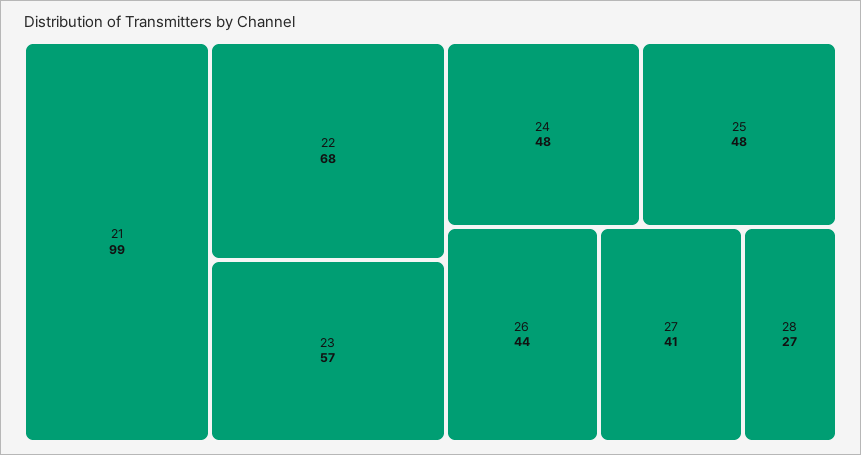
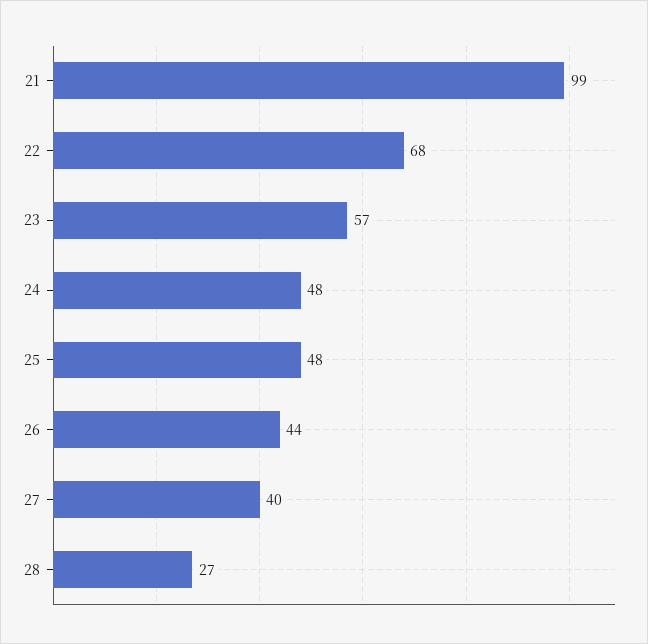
27: 41 -> 40

